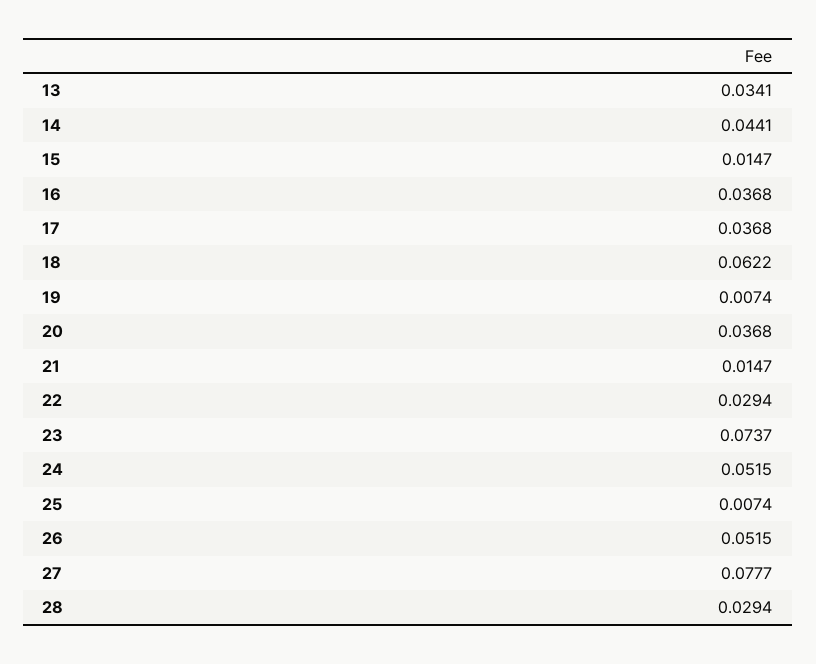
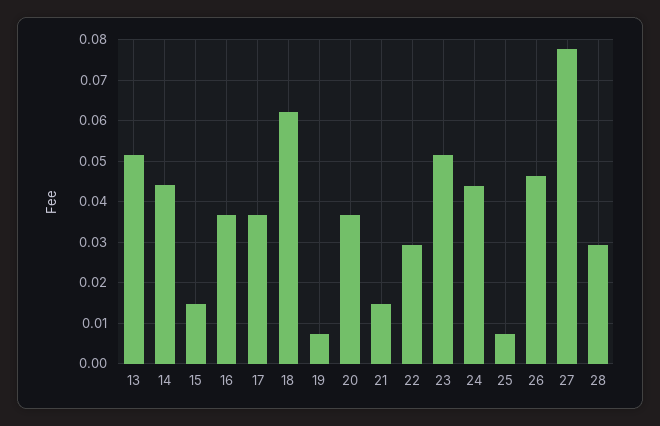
13: 0.0341 -> 0.052
23: 0.0737 -> 0.052
24: 0.0515 -> 0.044
26: 0.0515 -> 0.046

